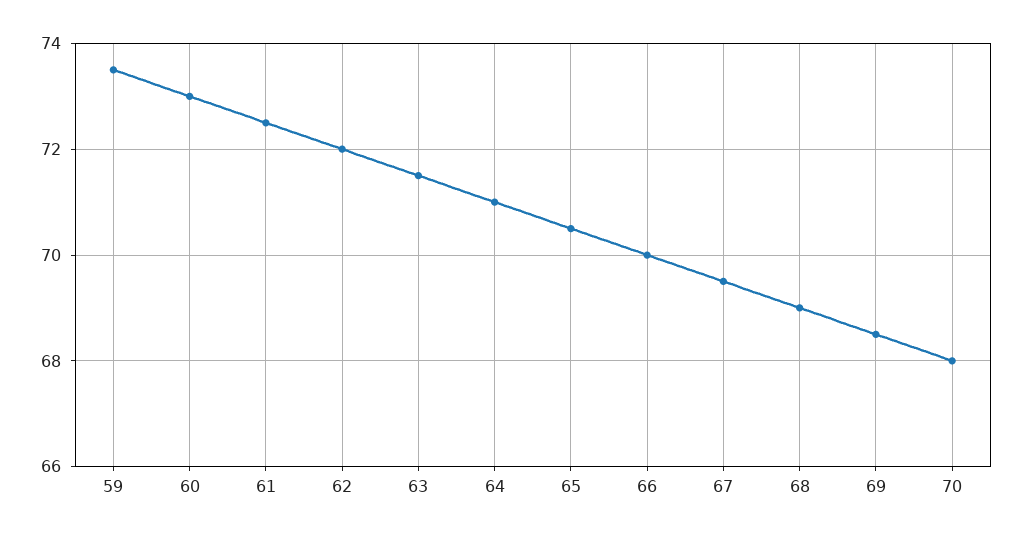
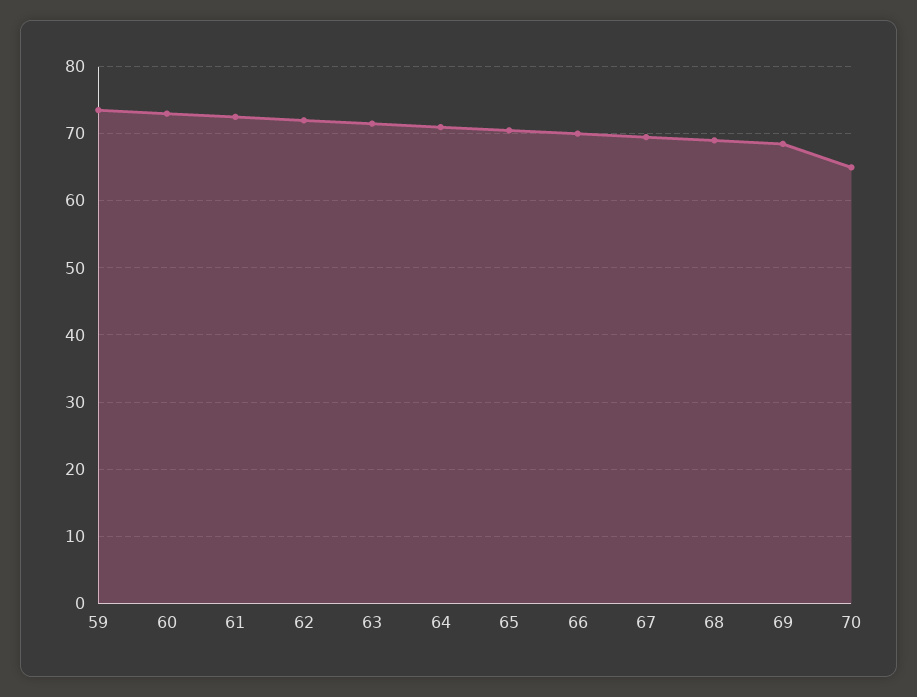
70: 68 -> 65

